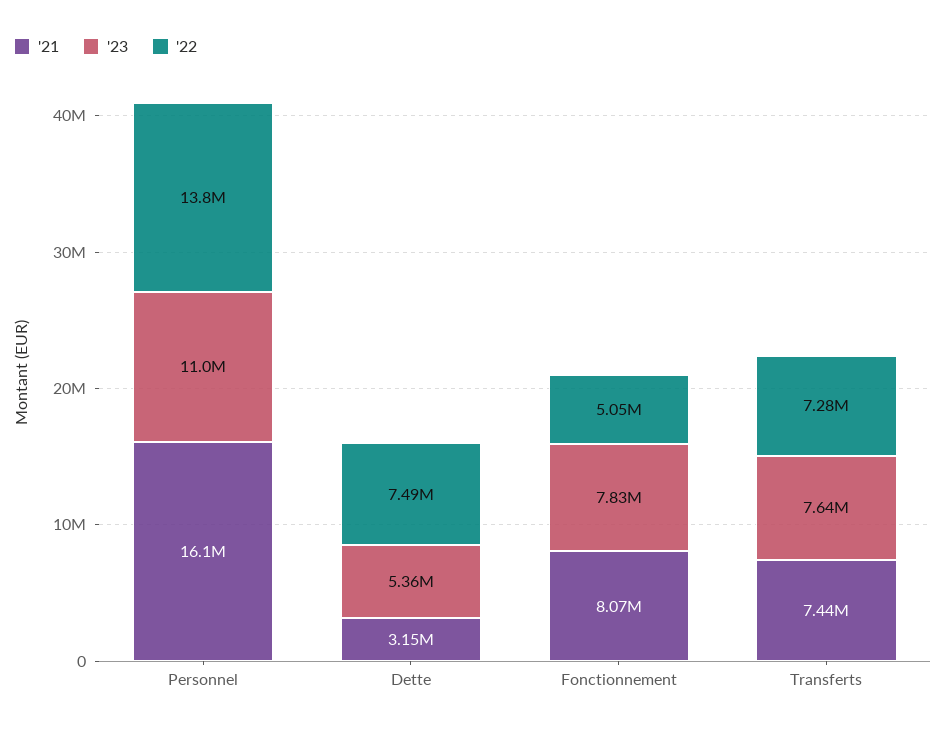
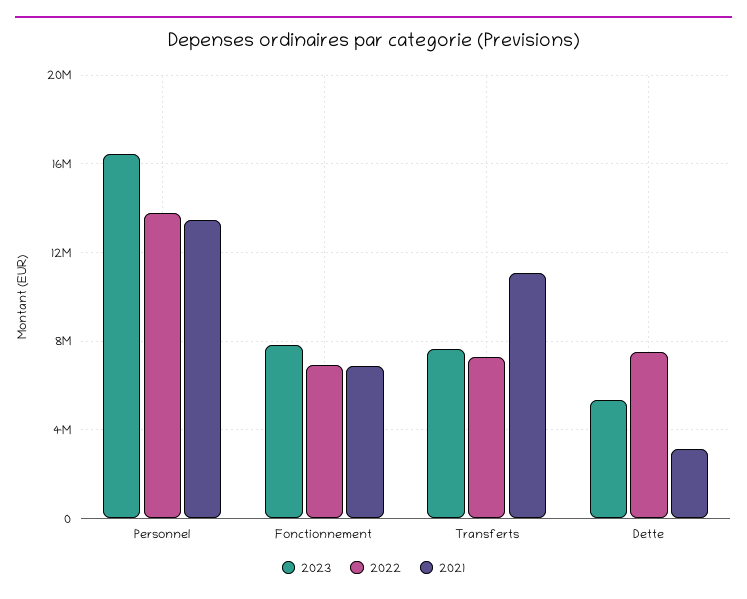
'21, Personnel: 16100000 -> 13500000
'23, Personnel: 11000000 -> 16500000
'21, Fonctionnement: 8070000 -> 7000000
'22, Fonctionnement: 5050000 -> 7000000
'21, Transferts: 7440000 -> 11000000

